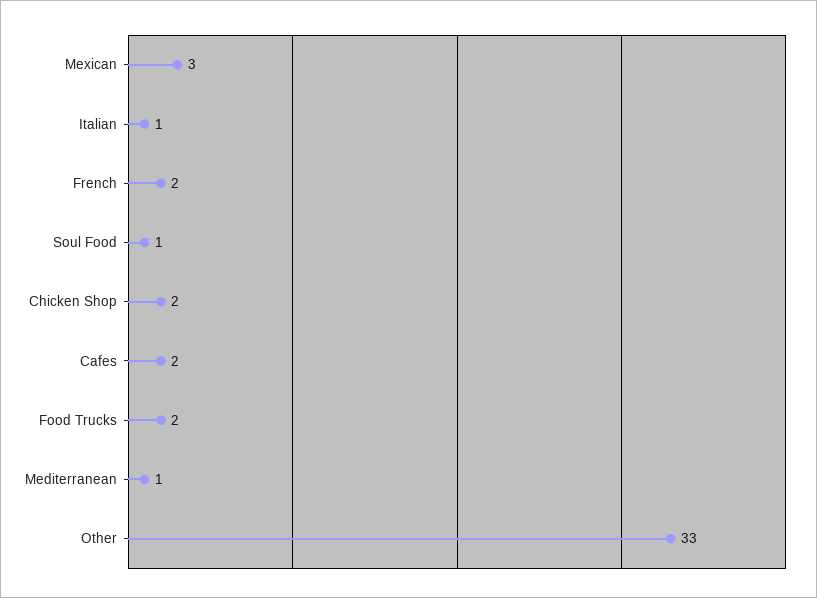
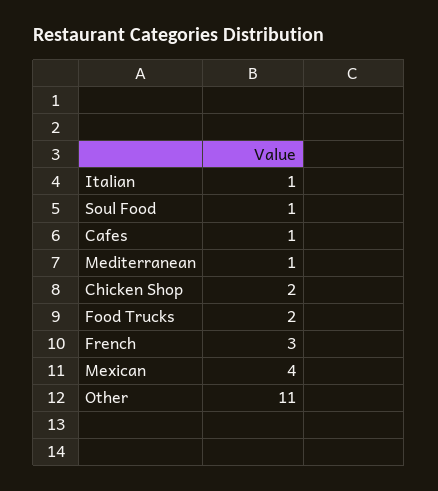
Mexican: 3 -> 4
French: 2 -> 3
Cafes: 2 -> 1
Other: 33 -> 11

